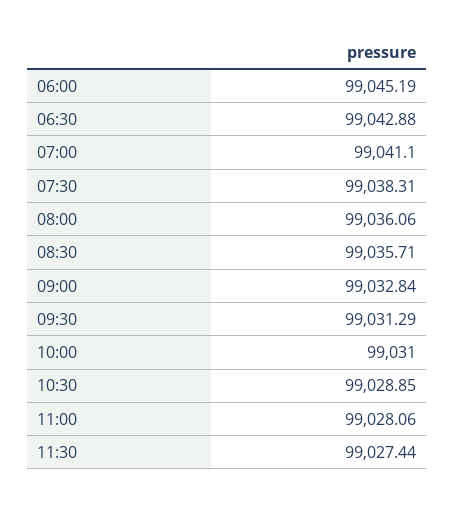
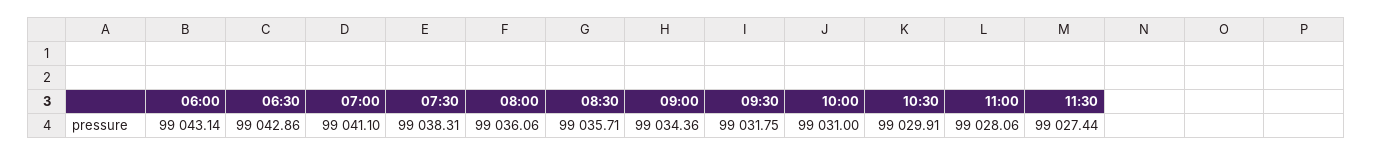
06:00: 99045.19 -> 99043.14
06:30: 99042.88 -> 99042.86
09:00: 99032.84 -> 99034.36
09:30: 99031.29 -> 99031.75
10:30: 99028.85 -> 99029.91

